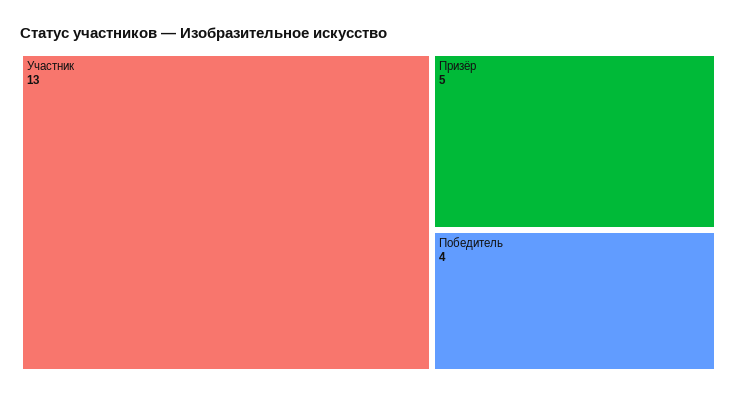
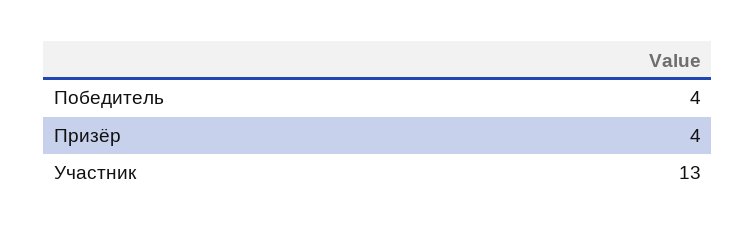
Призёр: 5 -> 4

